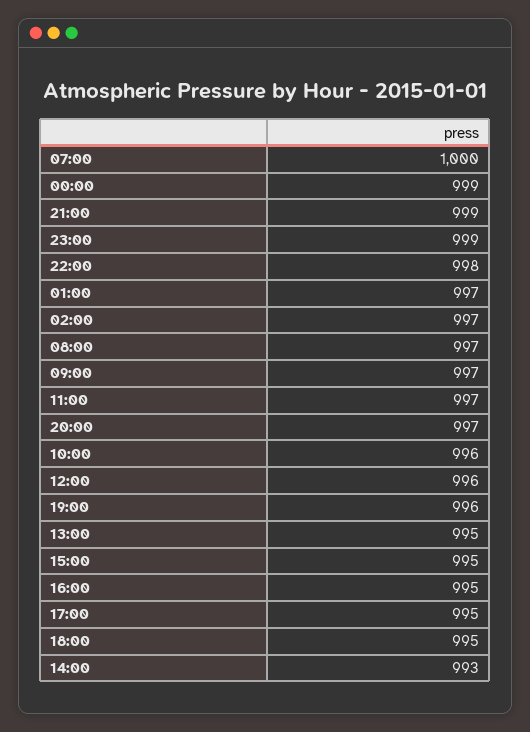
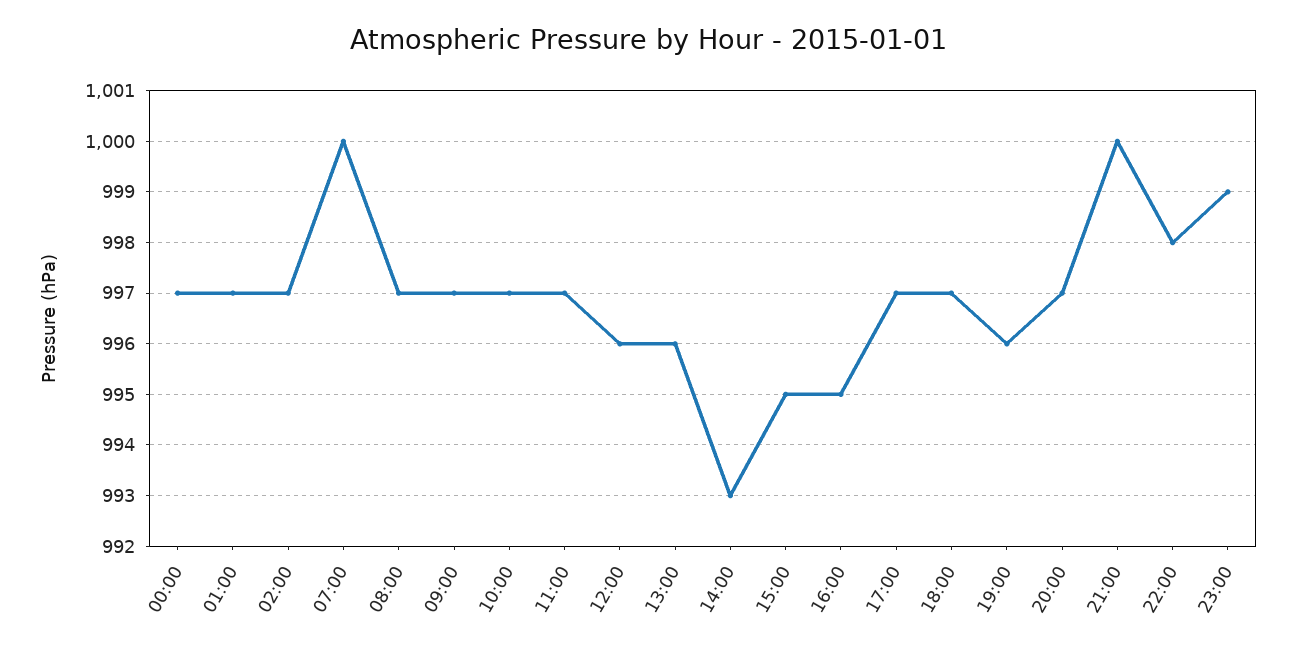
00:00: 999 -> 997
21:00: 999 -> 1000
10:00: 996 -> 997
13:00: 995 -> 996
17:00: 995 -> 997
18:00: 995 -> 997

